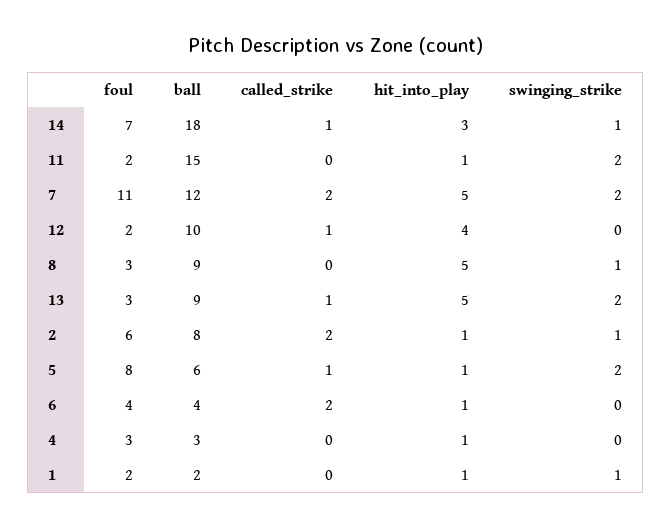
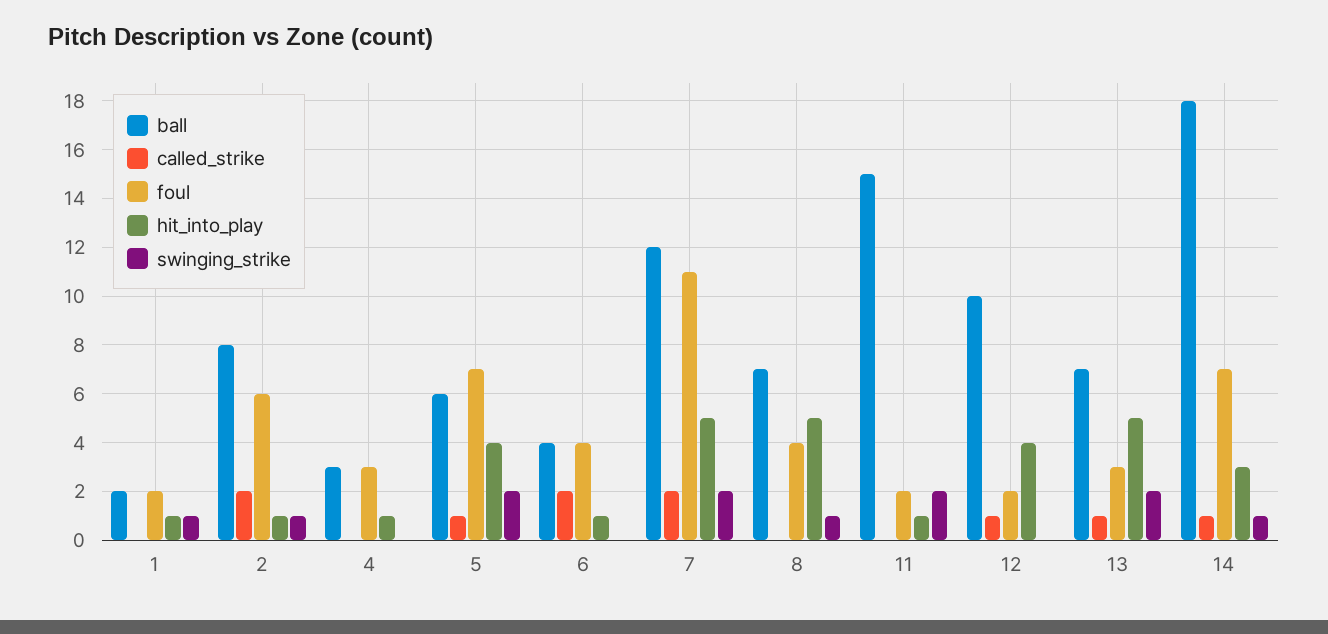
foul, 8: 3 -> 4
ball, 8: 9 -> 7
ball, 13: 9 -> 7
foul, 5: 8 -> 7
hit_into_play, 5: 1 -> 4

